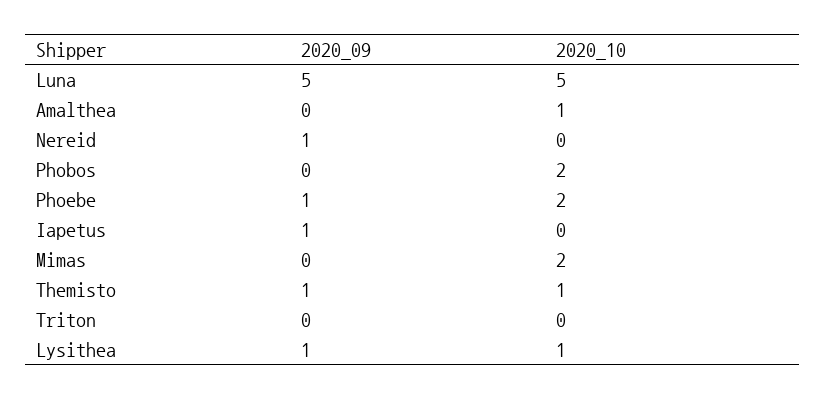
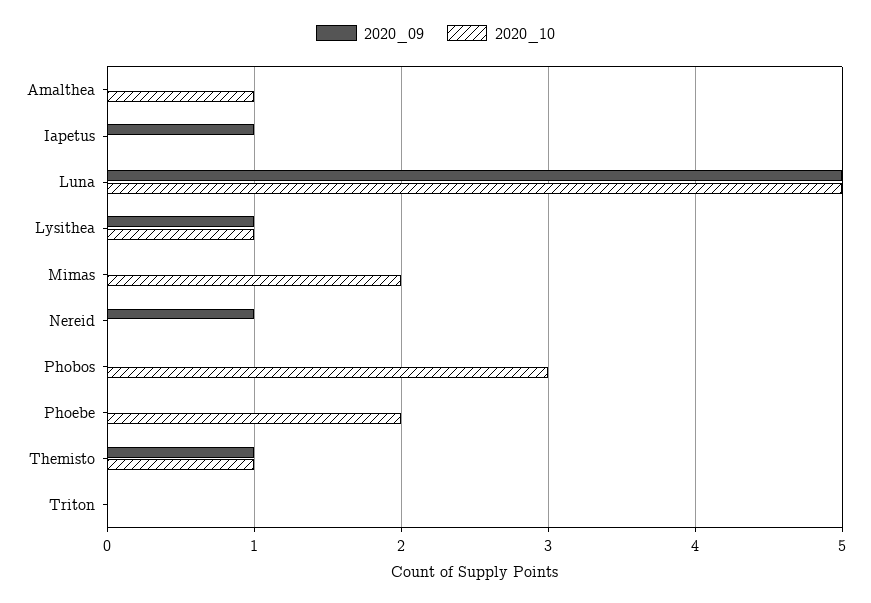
2020_10, Phobos: 2 -> 3
2020_09, Phoebe: 1 -> 0

